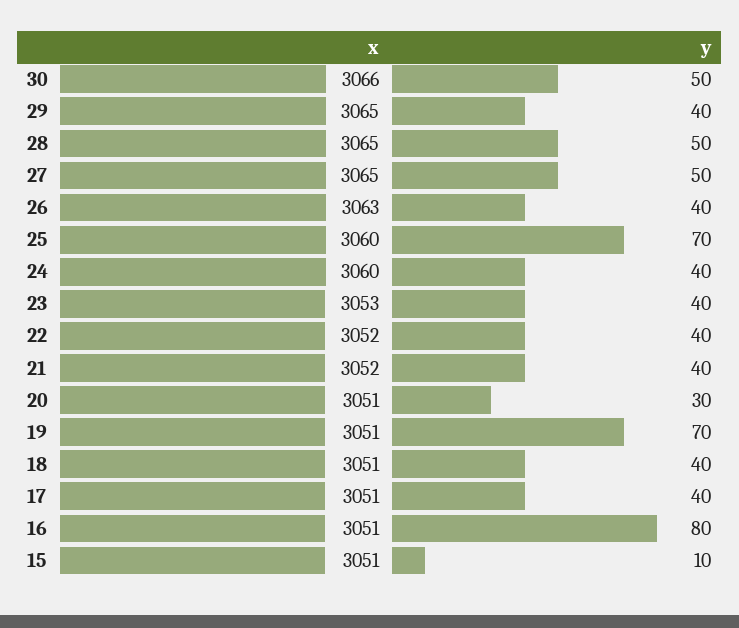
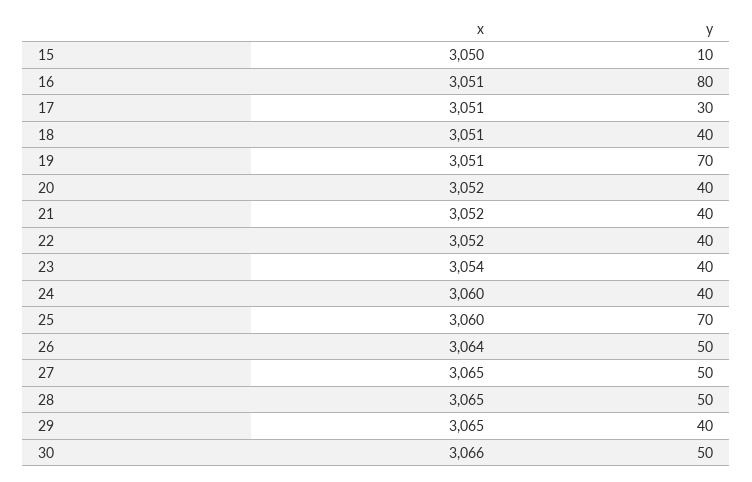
x, 26: 3063 -> 3064
y, 26: 40 -> 50
x, 23: 3053 -> 3054
x, 20: 3051 -> 3052
y, 20: 30 -> 40
y, 17: 40 -> 30
x, 15: 3051 -> 3050

